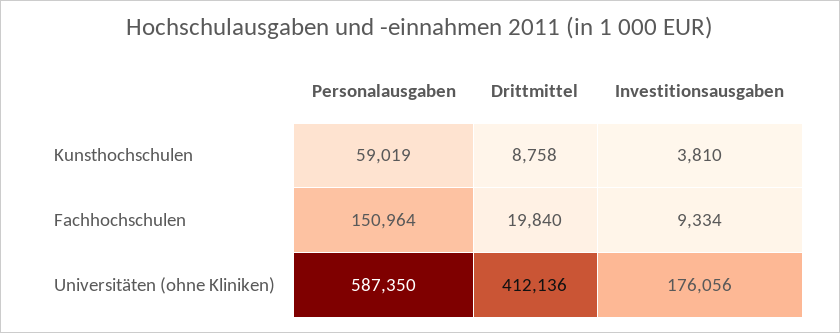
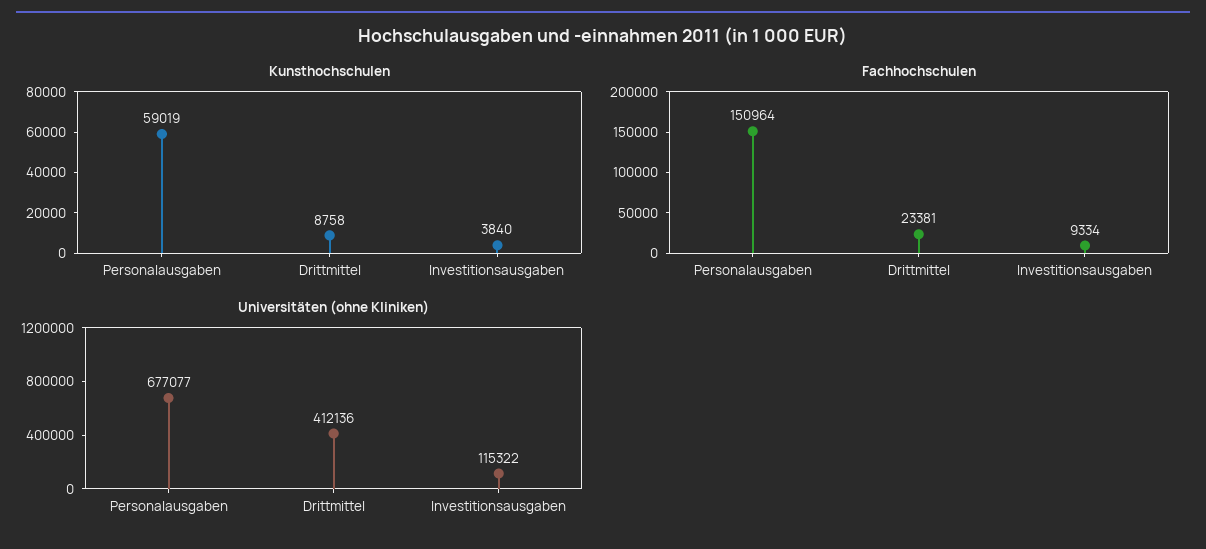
Kunsthochschulen, Investitionsausgaben: 3810 -> 3840
Fachhochschulen, Drittmittel: 19840 -> 23381
Universitäten (ohne Kliniken), Personalausgaben: 587350 -> 677077
Universitäten (ohne Kliniken), Investitionsausgaben: 176056 -> 115322

